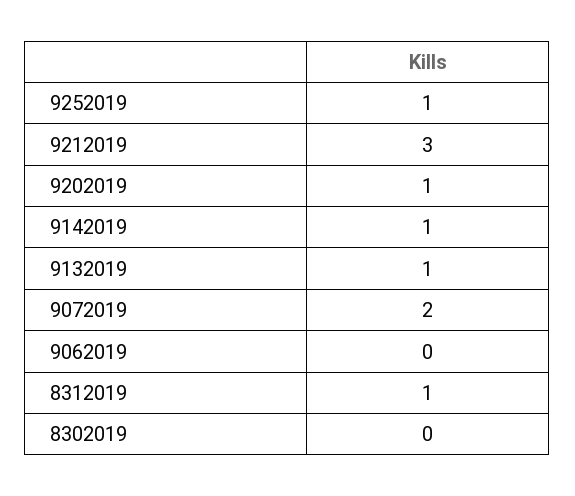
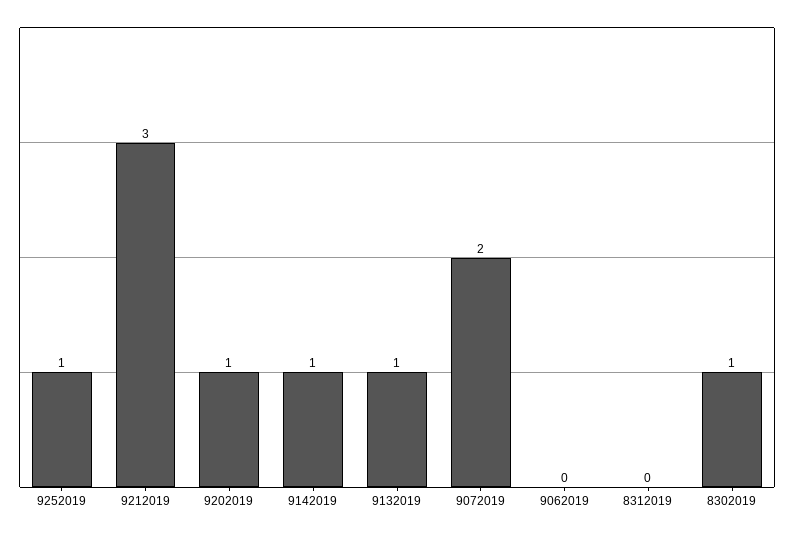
8312019: 1 -> 0
8302019: 0 -> 1

